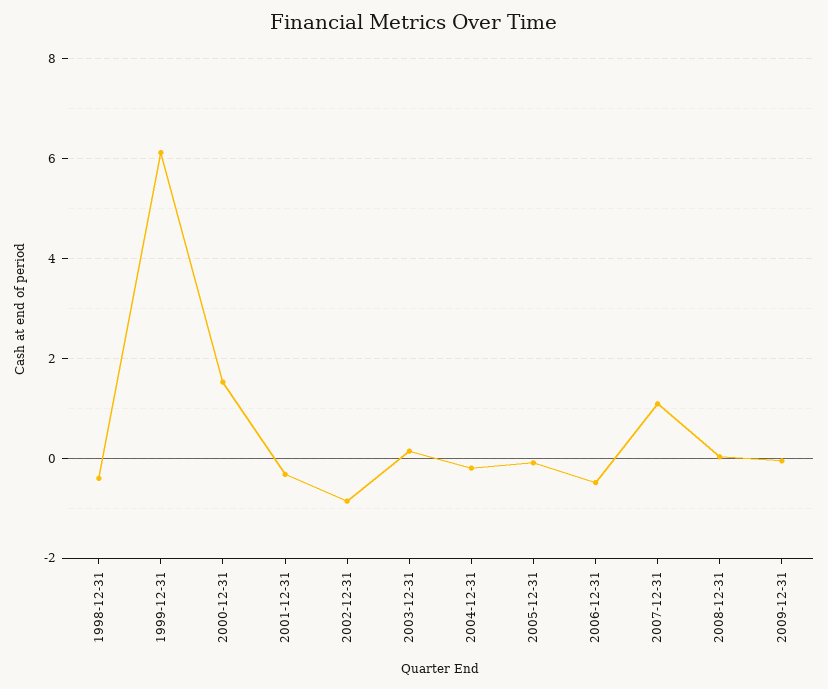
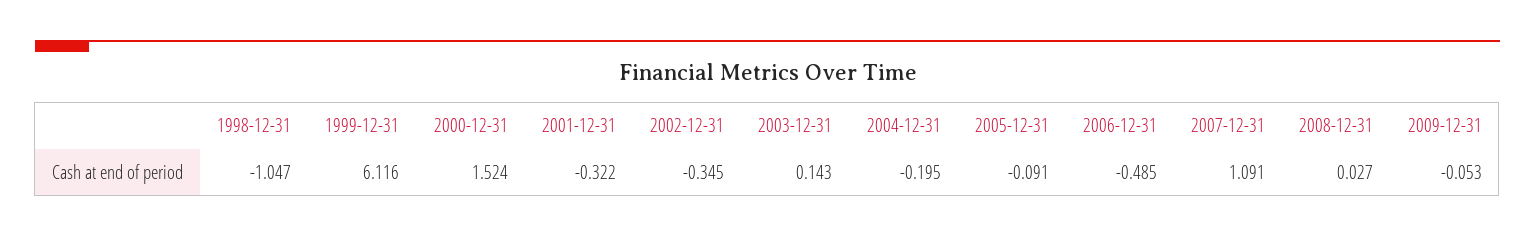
1998-12-31: -0.4 -> -1.047
2002-12-31: -0.8 -> -0.345

